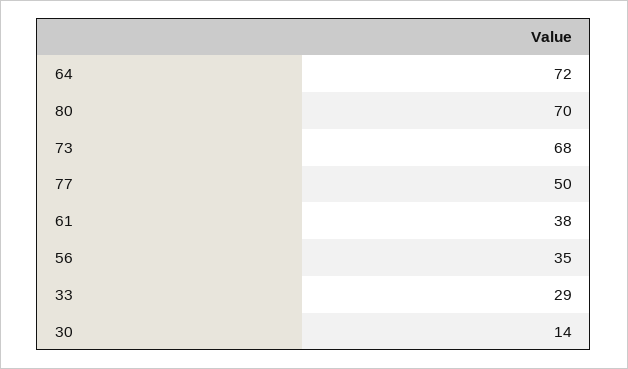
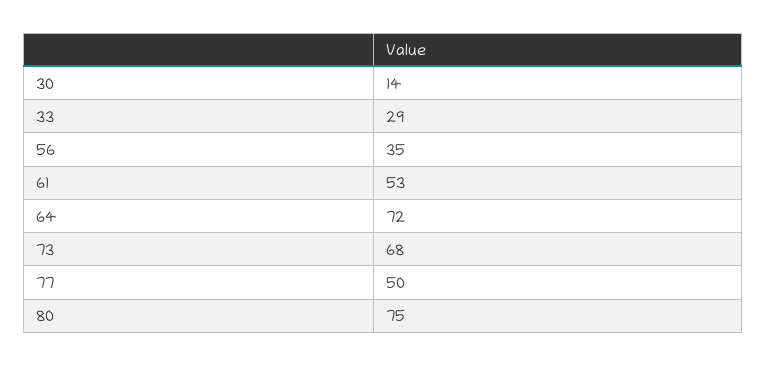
80: 70 -> 75
61: 38 -> 53

